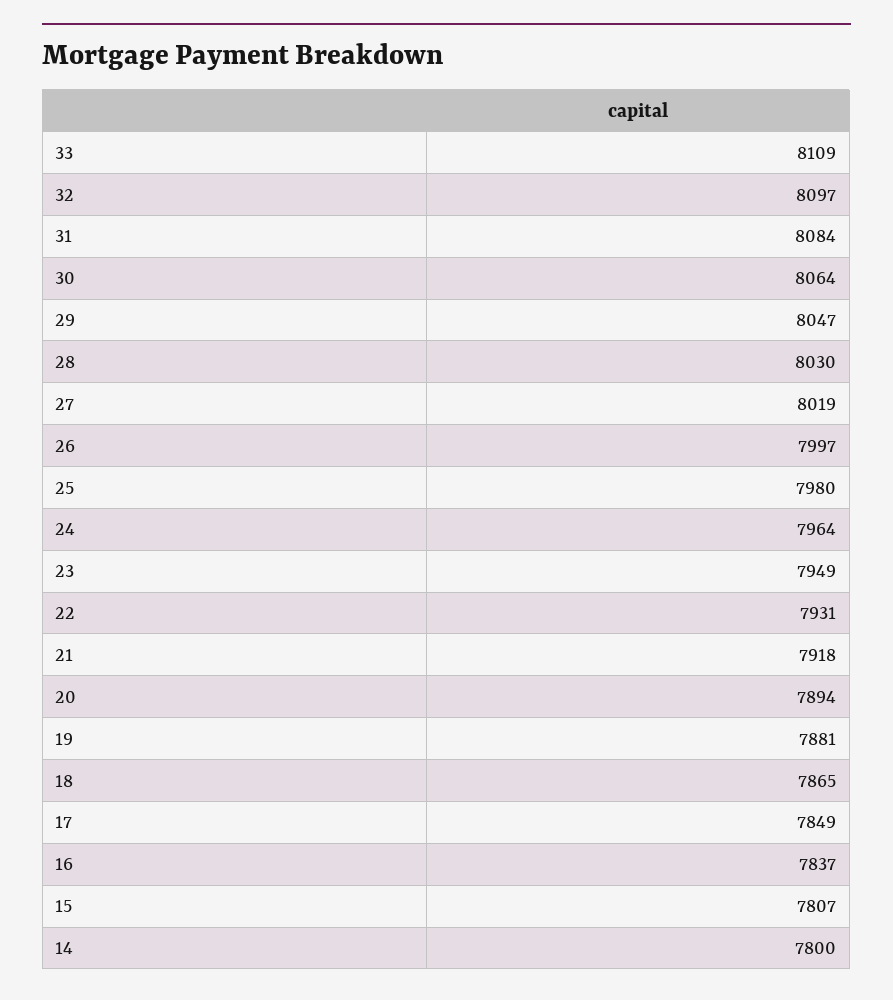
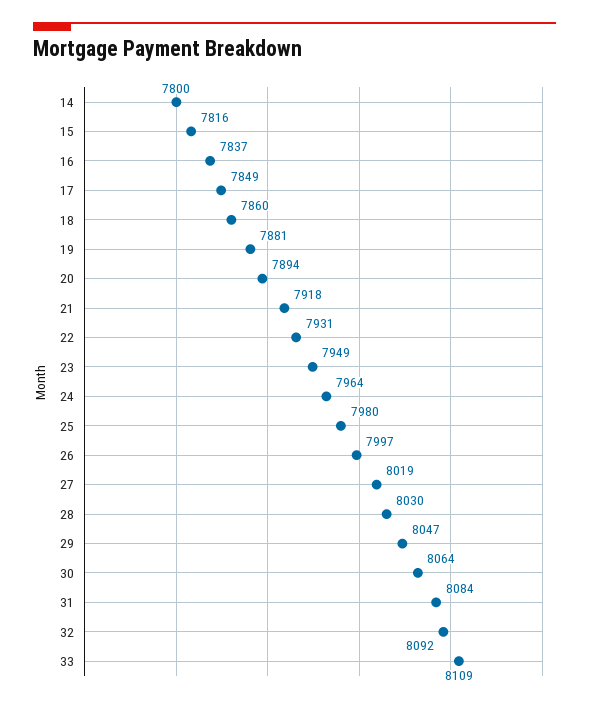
32: 8097 -> 8092
18: 7865 -> 7860
15: 7807 -> 7816

